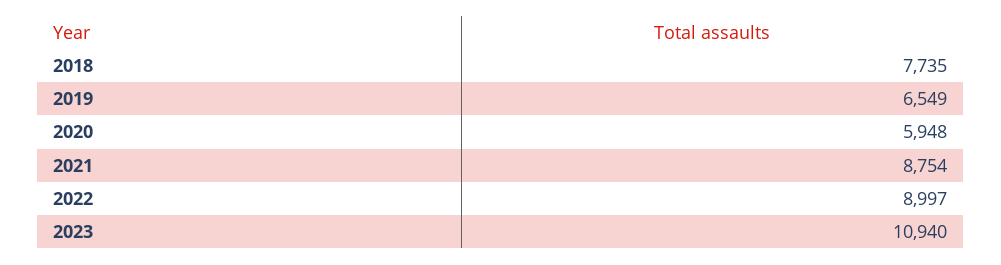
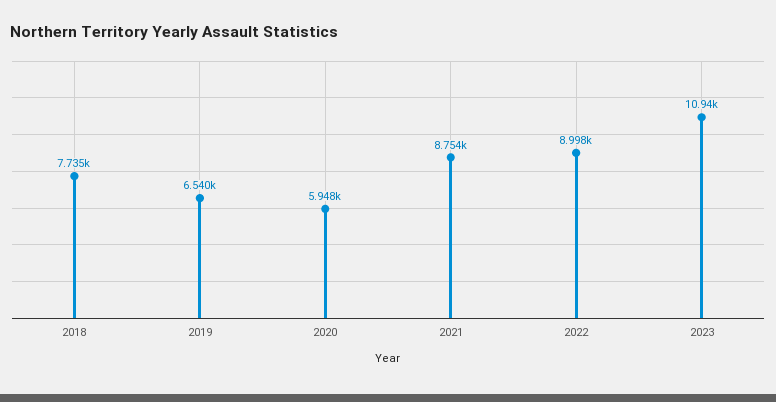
2019: 6549 -> 6540
2022: 8997 -> 8998

